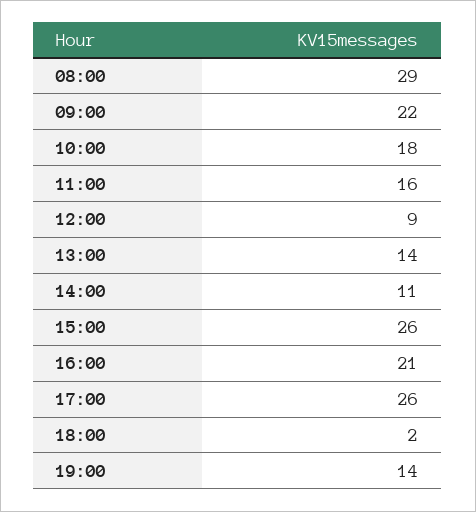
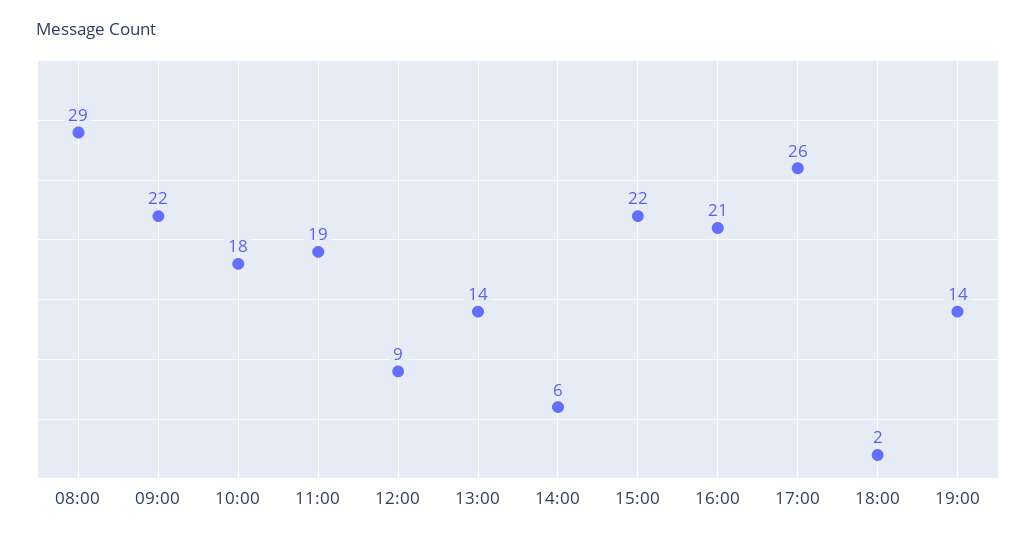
11:00: 16 -> 19
14:00: 11 -> 6
15:00: 26 -> 22

